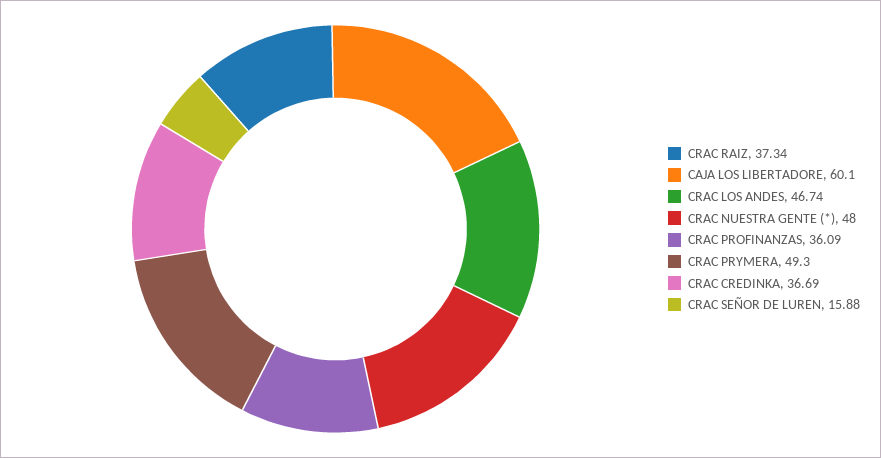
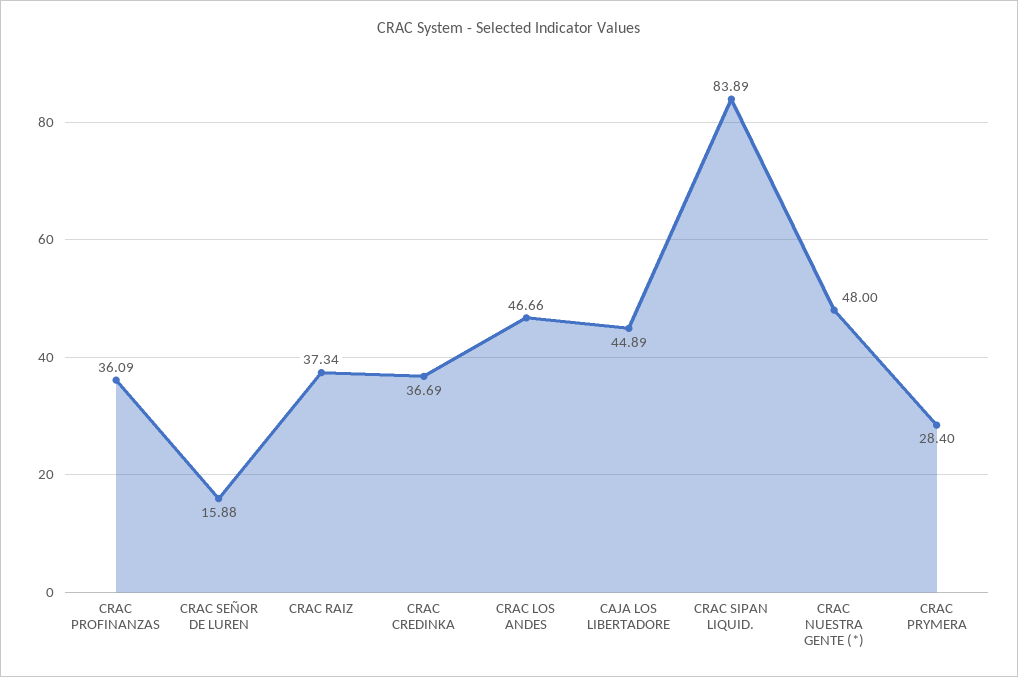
CAJA LOS LIBERTADORE: 60.1 -> 44.89
CRAC LOS ANDES: 46.74 -> 46.66
CRAC PRYMERA: 49.3 -> 28.4
CRAC SIPAN LIQUID.: none -> 83.89

